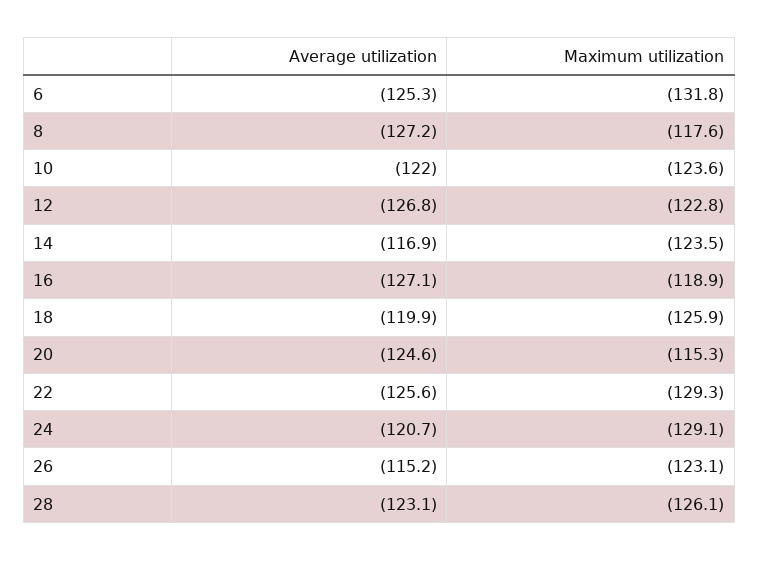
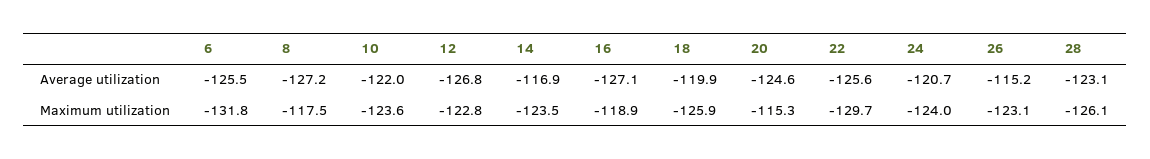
Average utilization, 6: -125.3 -> -125.5
Maximum utilization, 8: -117.6 -> -117.5
Maximum utilization, 22: -129.3 -> -129.7
Maximum utilization, 24: -129.1 -> -124

